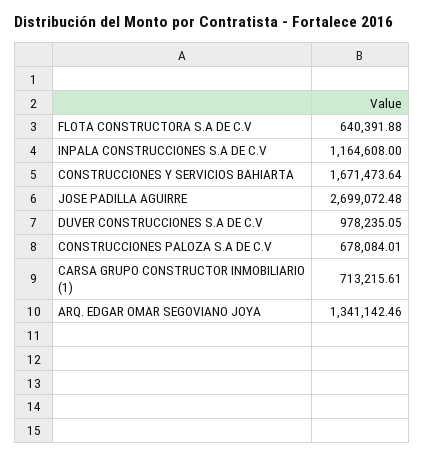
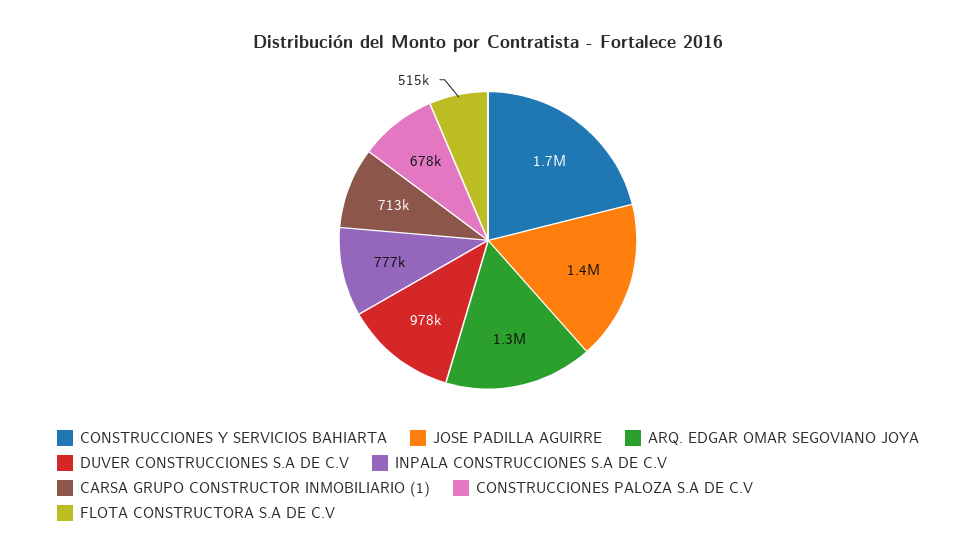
FLOTA CONSTRUCTORA S.A DE C.V: 640391.88 -> 515000
INPALA CONSTRUCCIONES S.A DE C.V: 1164608 -> 777000
JOSE PADILLA AGUIRRE: 2699072.48 -> 1400000

